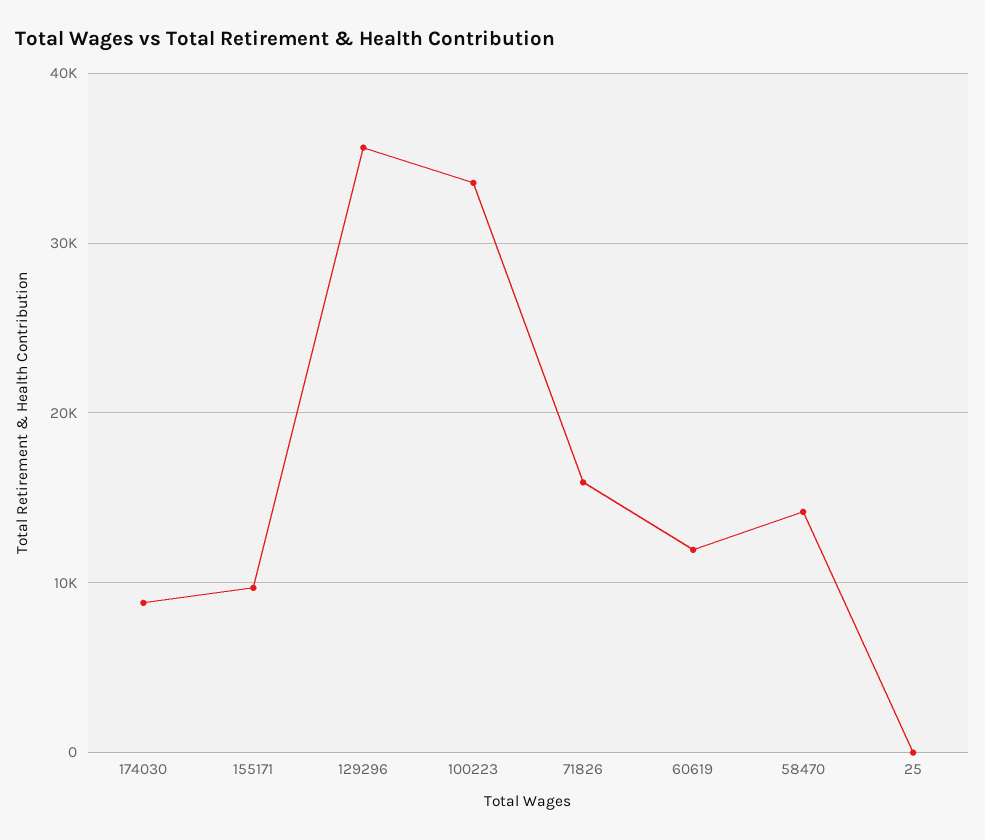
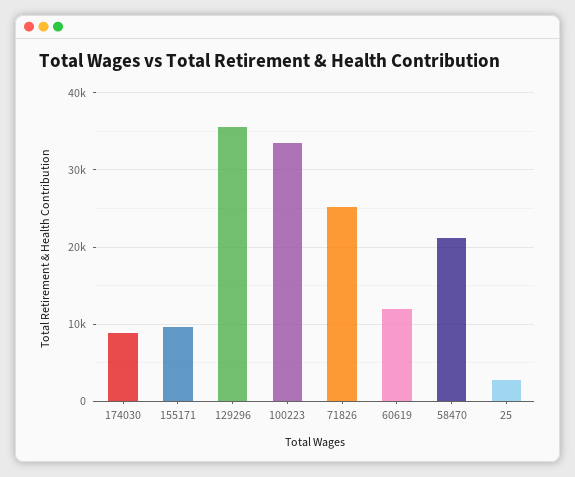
71826: 16000 -> 25000
58470: 14000 -> 21000
25: 0 -> 3000

